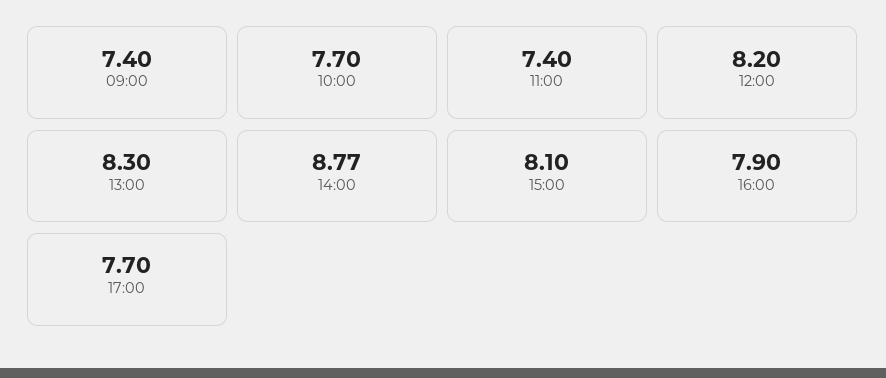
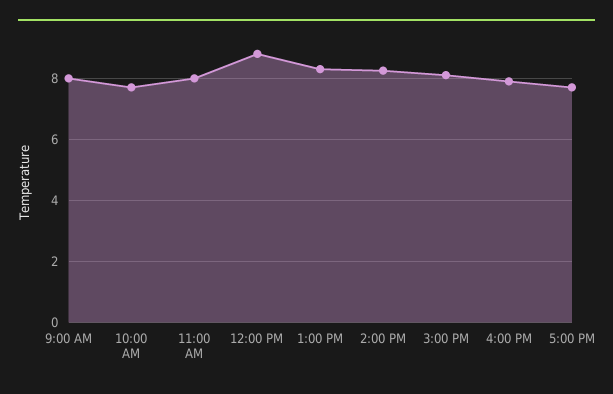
09:00: 7.4 -> 8
11:00: 7.4 -> 8
12:00: 8.2 -> 8.8
14:00: 8.77 -> 8.2

